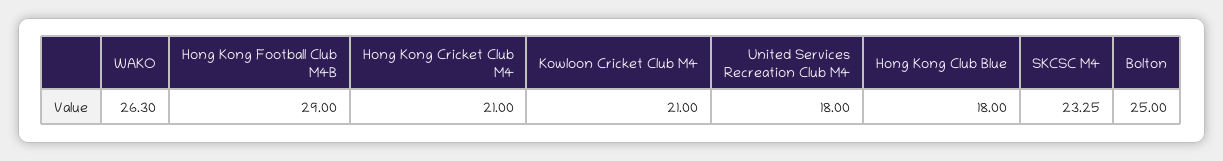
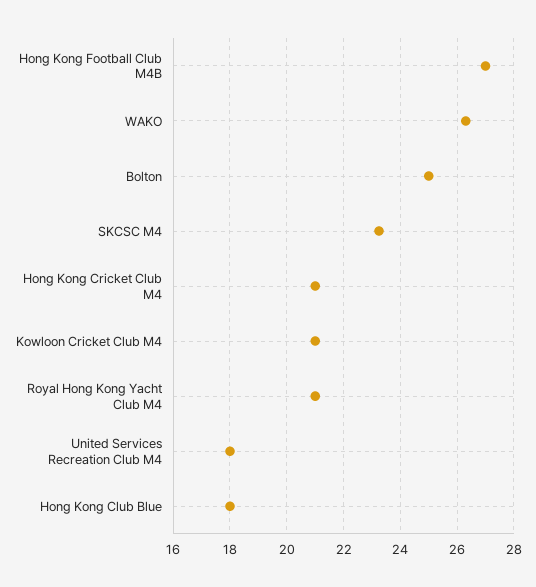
Hong Kong Football Club M4B: 29 -> 27
Royal Hong Kong Yacht Club M4: none -> 21

